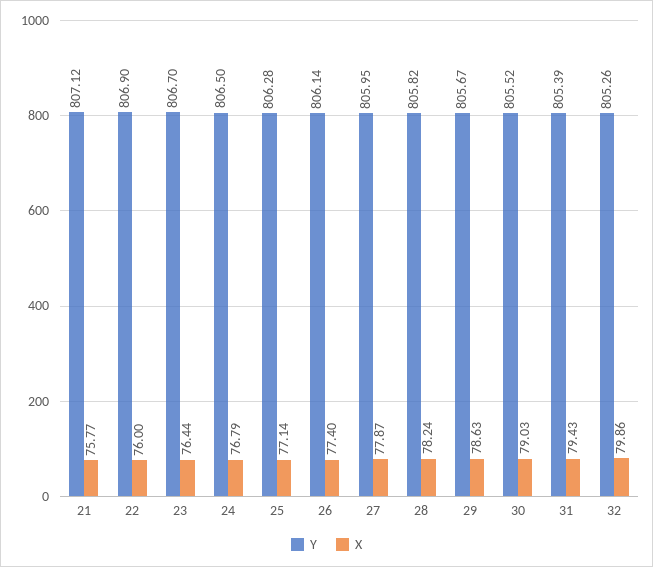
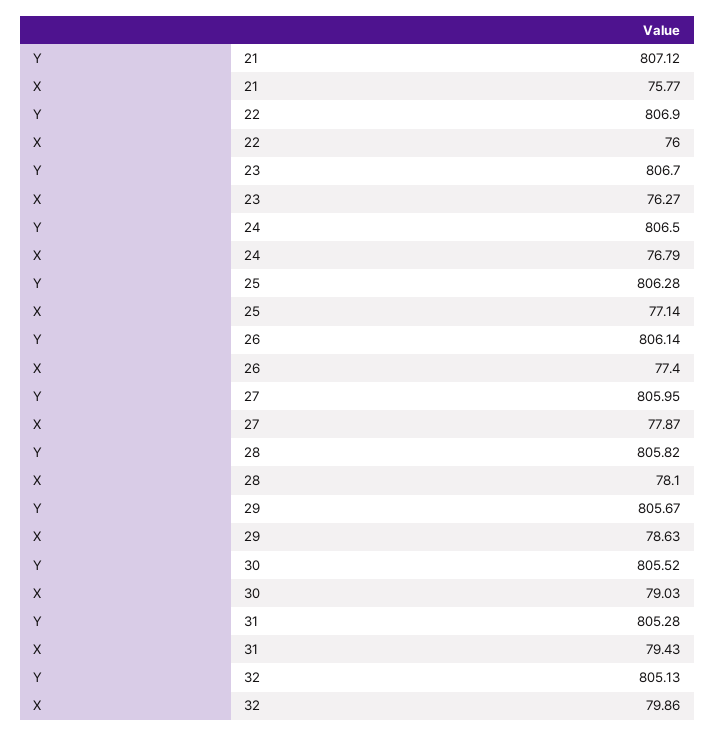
X, 23: 76.44 -> 76.27
X, 28: 78.24 -> 78.1
Y, 31: 805.39 -> 805.28
Y, 32: 805.26 -> 805.13

